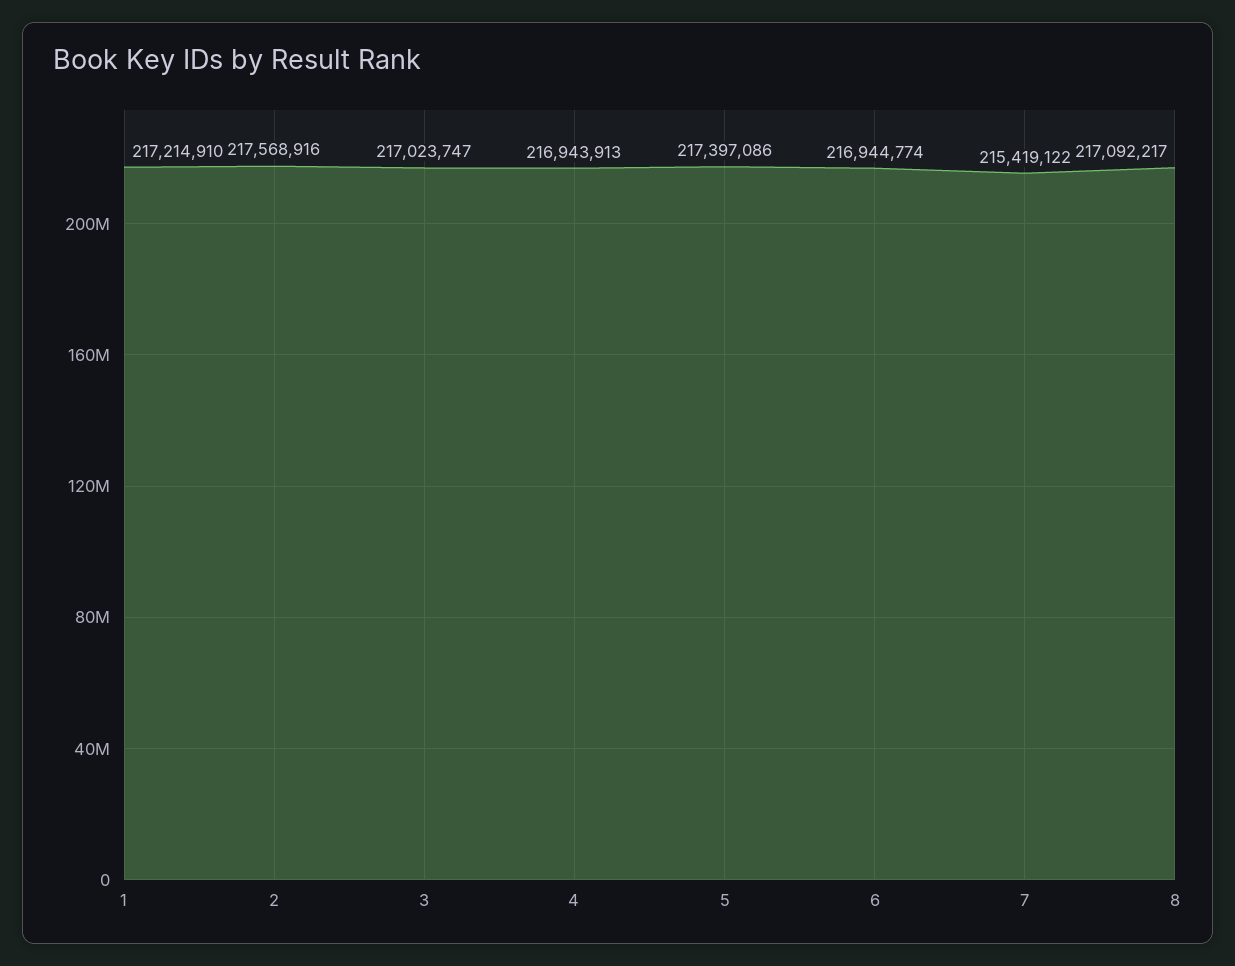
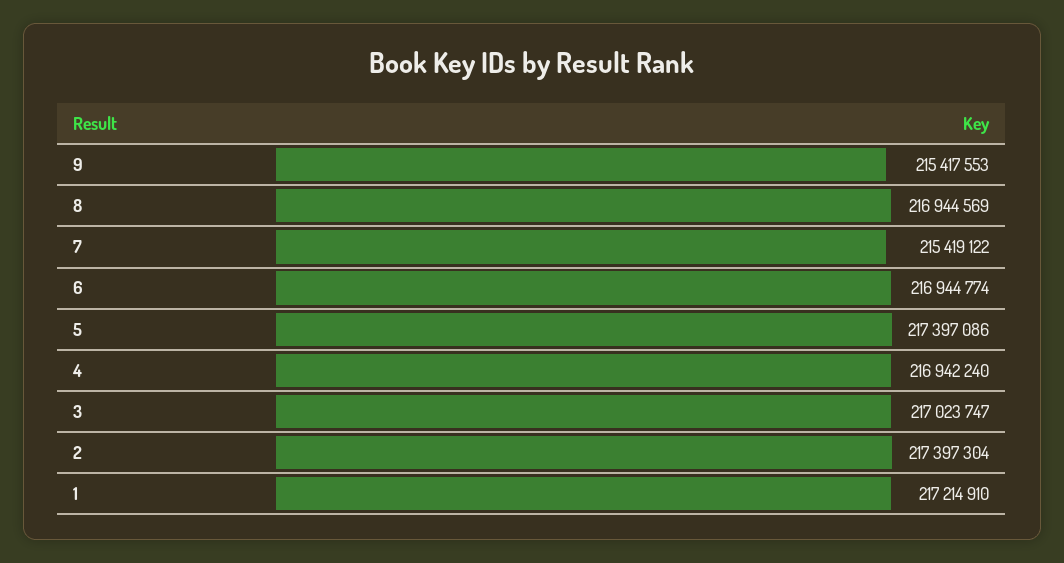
2: 217568916 -> 217397304
4: 216943913 -> 216942240
8: 217092217 -> 216944569
9: none -> 215417553

